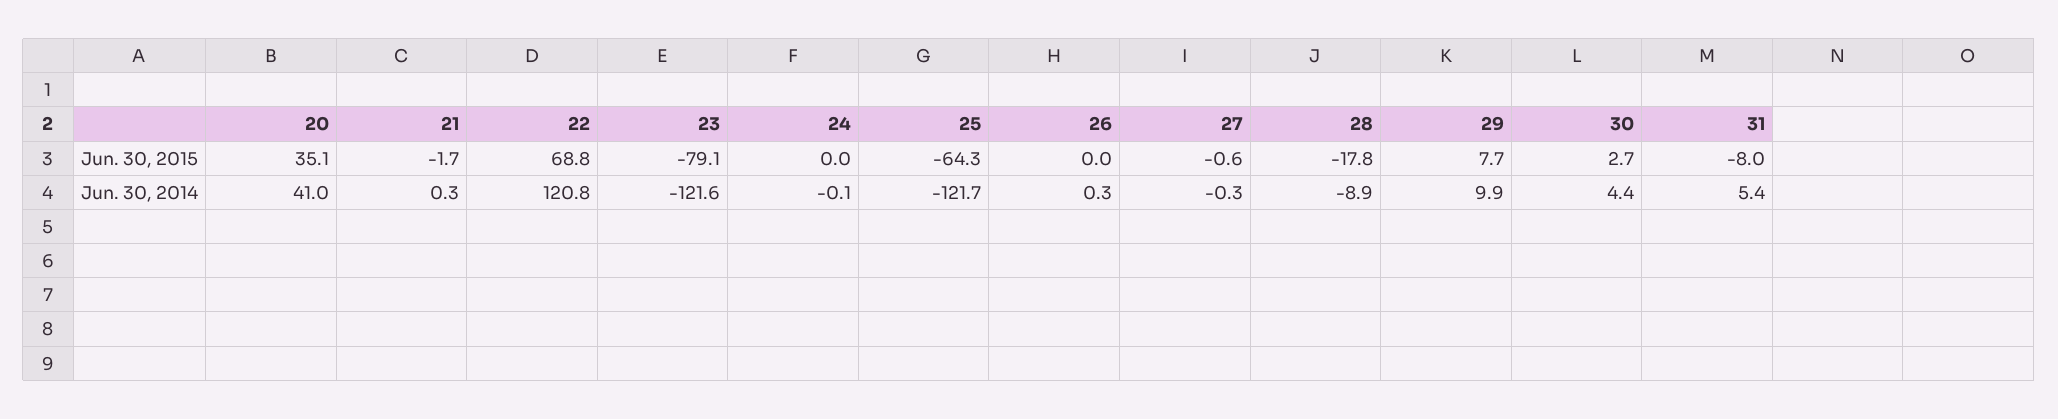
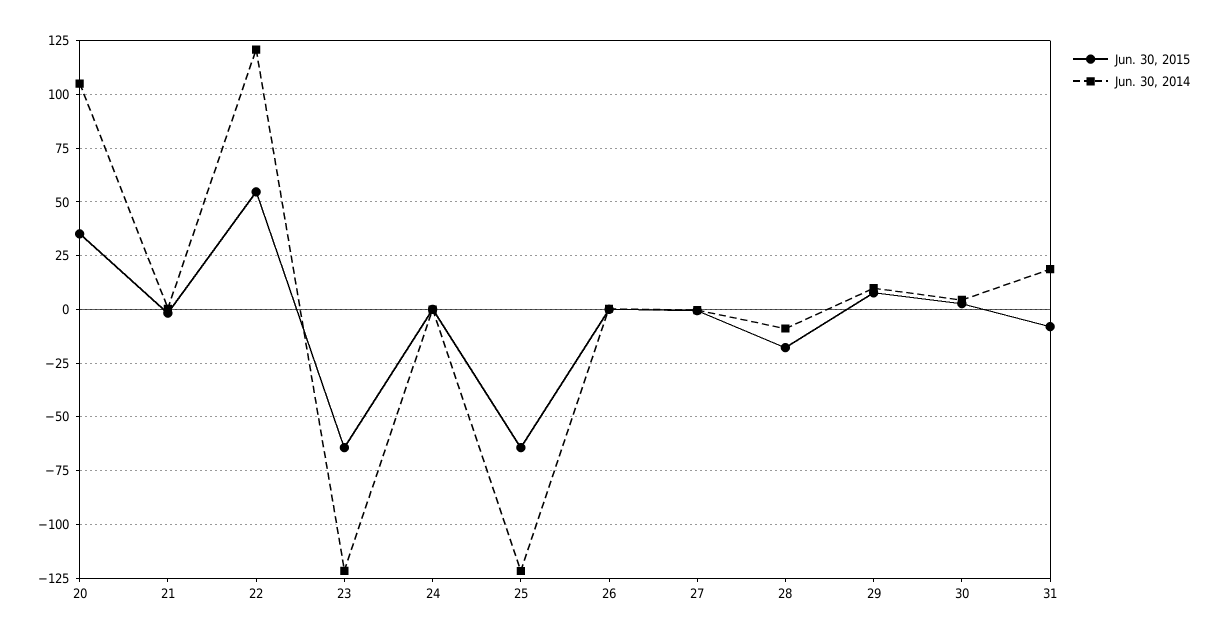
Jun. 30, 2015, 22: 68.8 -> 55
Jun. 30, 2015, 23: -79.1 -> -65
Jun. 30, 2014, 20: 41 -> 105
Jun. 30, 2014, 31: 5.4 -> 20

